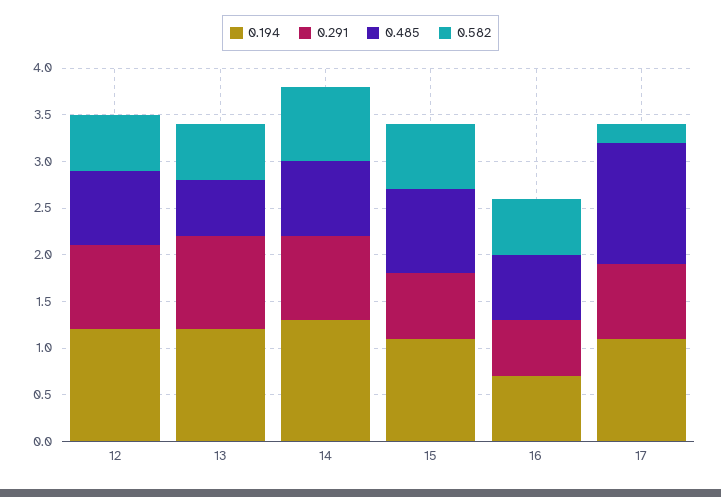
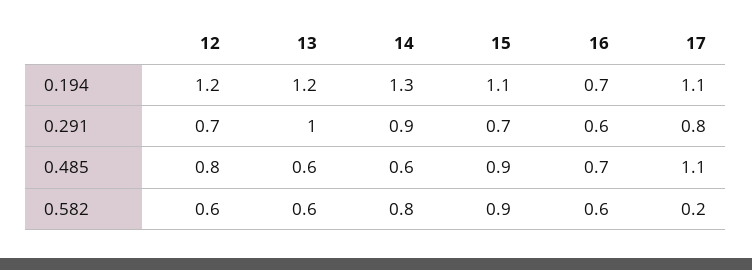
0.291, 12: 0.9 -> 0.7
0.485, 14: 0.8 -> 0.6
0.582, 15: 0.7 -> 0.9
0.485, 17: 1.3 -> 1.1

